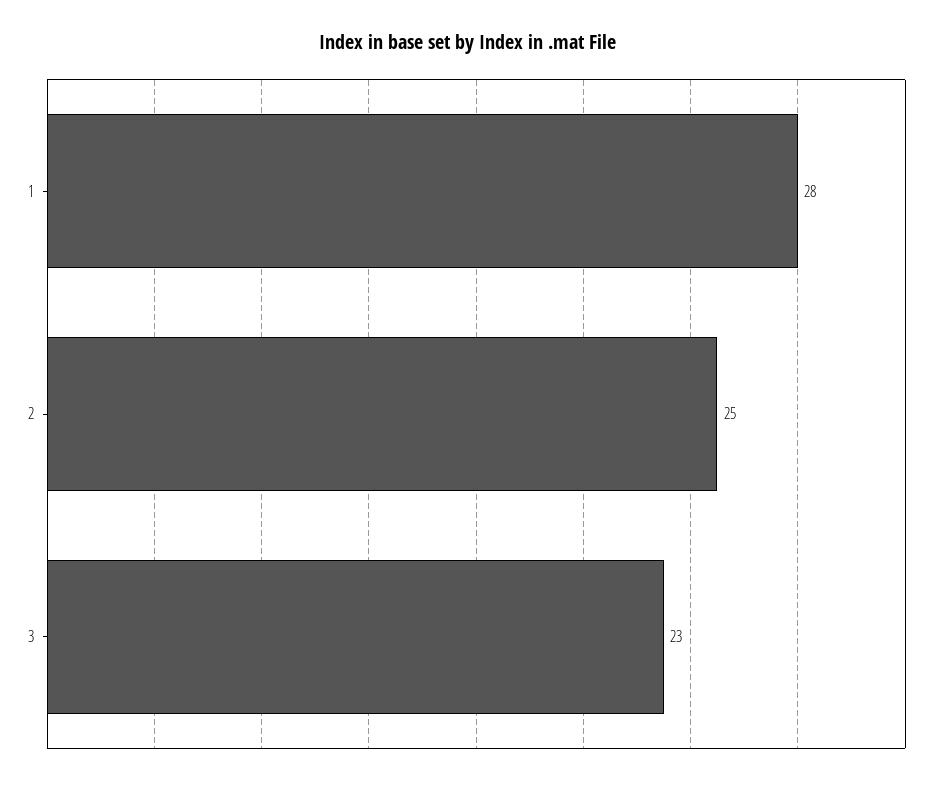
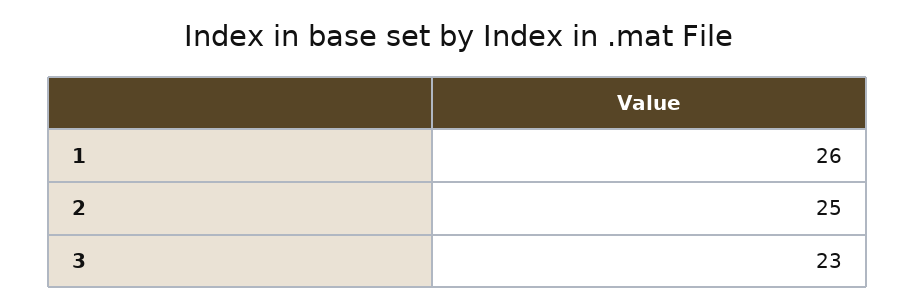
1: 28 -> 26

